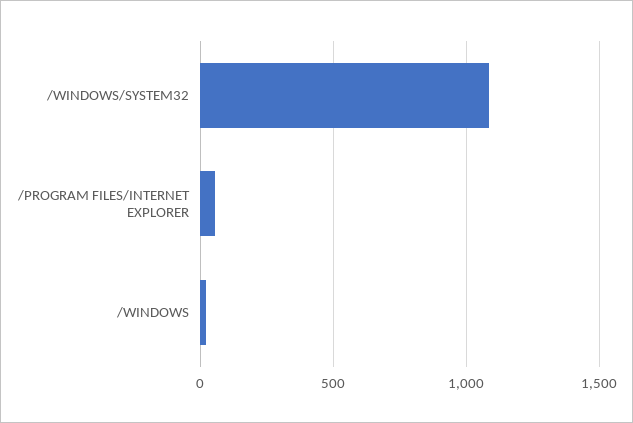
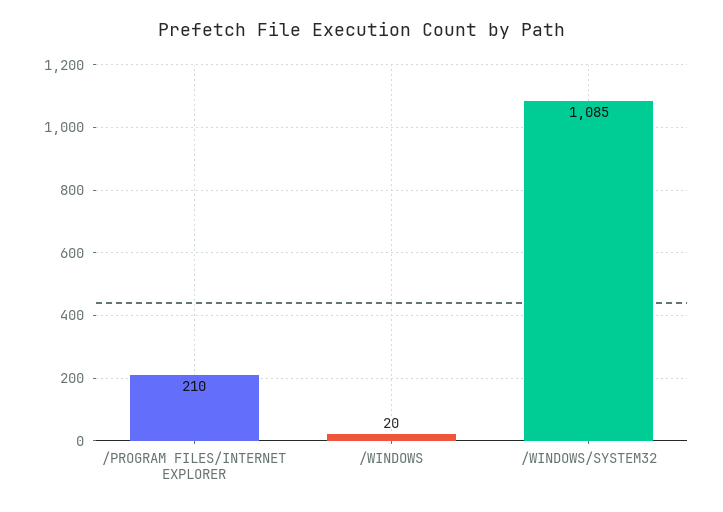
/PROGRAM FILES/INTERNET EXPLORER: 50 -> 210

